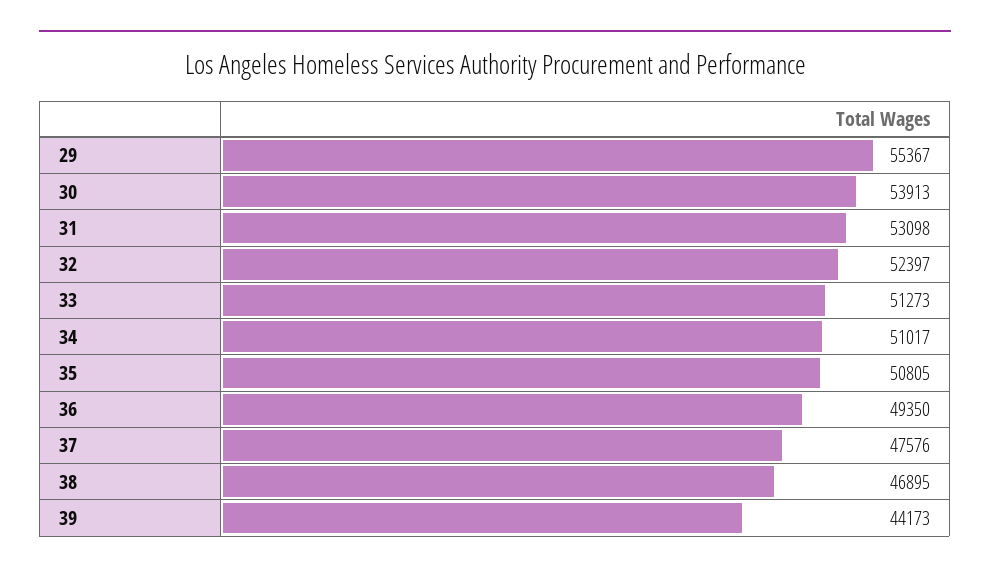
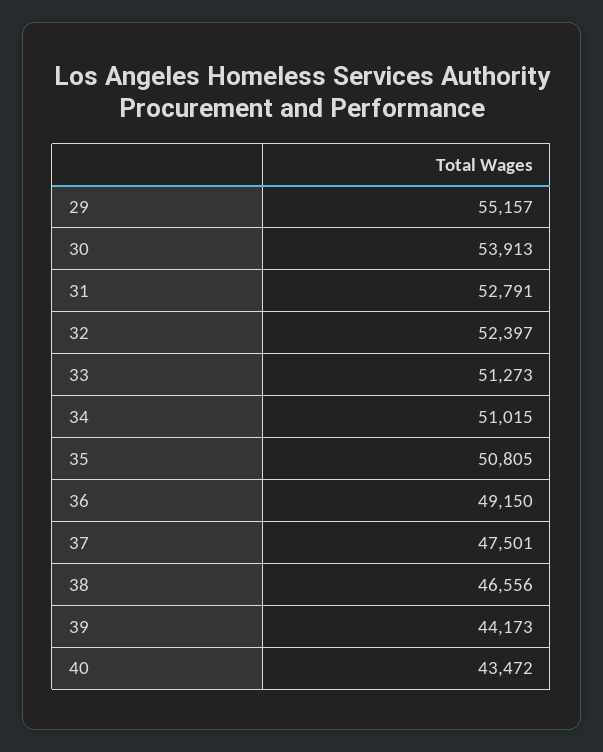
29: 55367 -> 55157
31: 53098 -> 52791
34: 51017 -> 51015
36: 49350 -> 49150
37: 47576 -> 47501
38: 46895 -> 46556
40: none -> 43472

